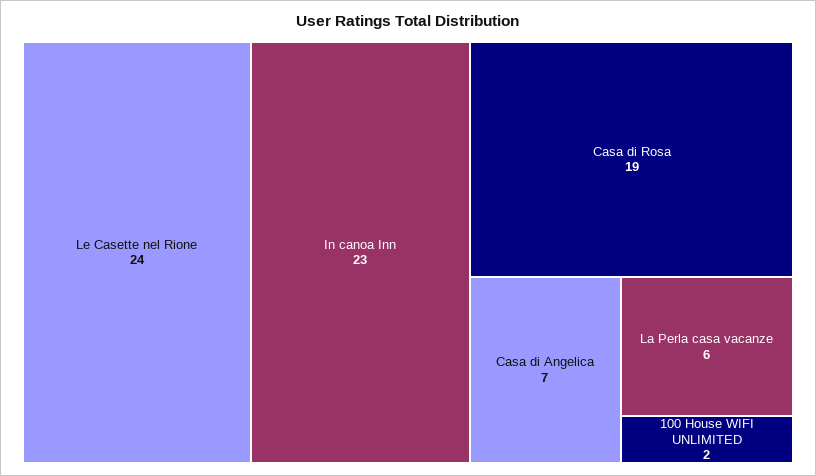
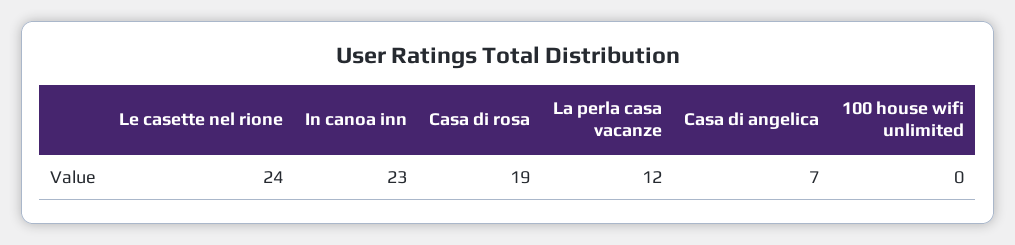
La Perla casa vacanze: 6 -> 12
100 House WIFI UNLIMITED: 2 -> 0

